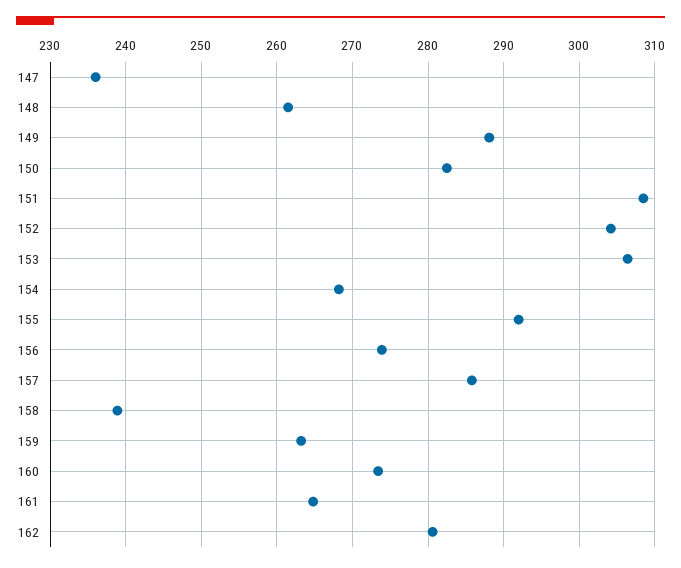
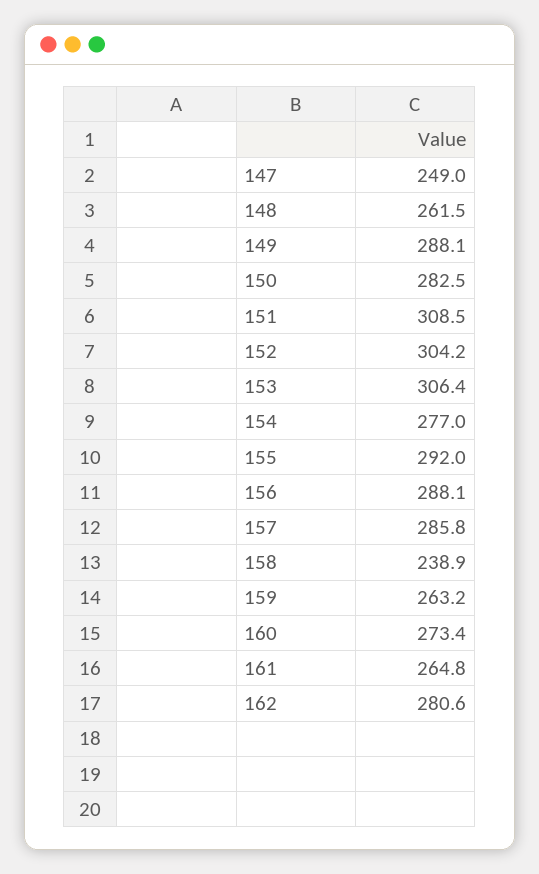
147: 236 -> 249
154: 268 -> 277
156: 274 -> 288.1

